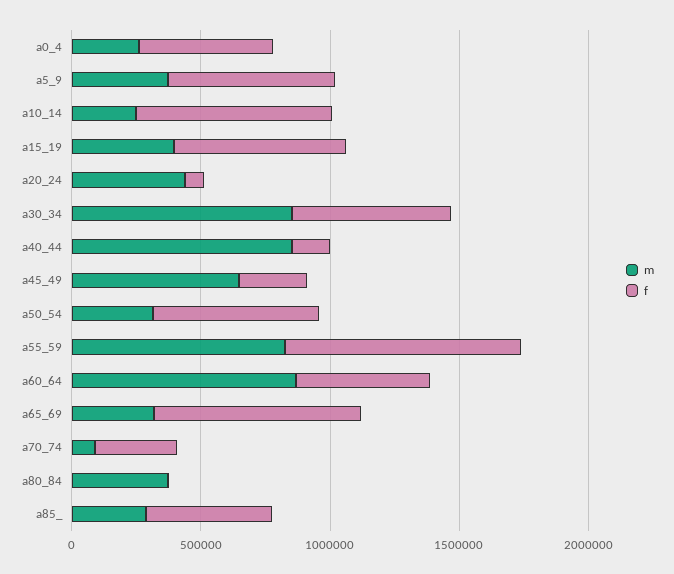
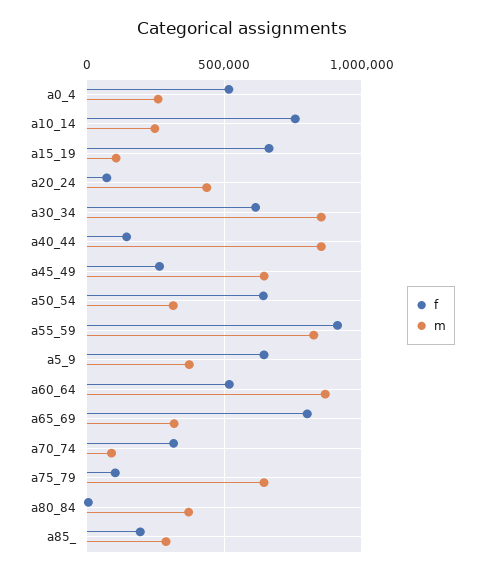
m, a15_19: 400000 -> 100000
f, a85_: 500000 -> 200000
f, a75_79: none -> 100000
m, a75_79: none -> 650000

